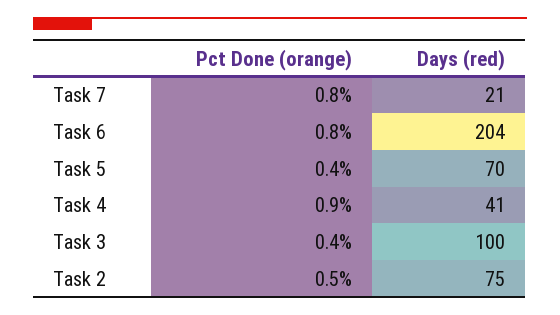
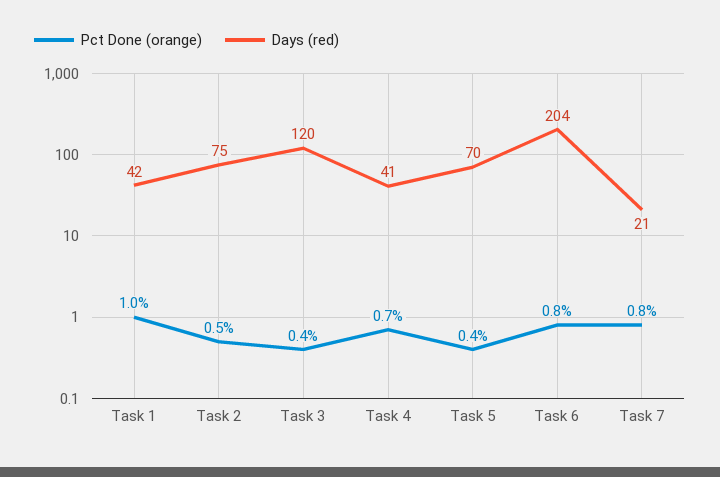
Pct Done (orange), Task 4: 0.9 -> 0.7
Days (red), Task 3: 100 -> 120
Pct Done (orange), Task 1: none -> 1
Days (red), Task 1: none -> 42

